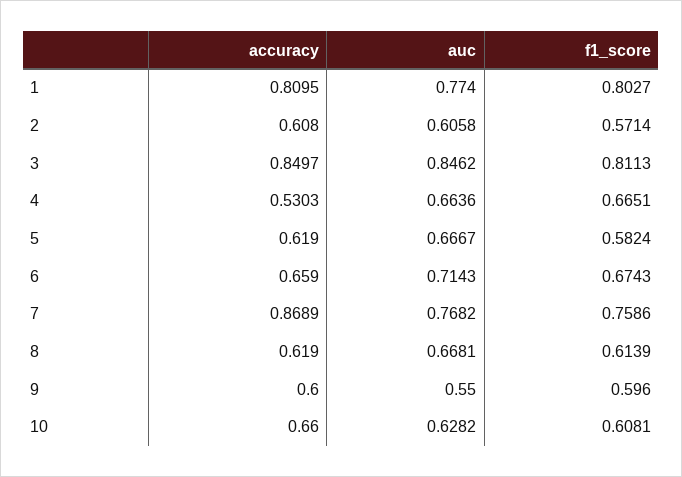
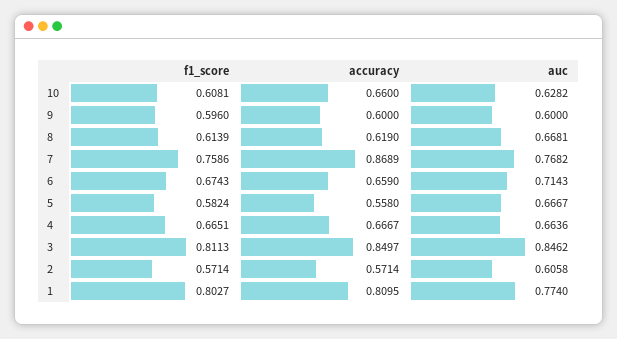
accuracy, 2: 0.608 -> 0.5714
accuracy, 4: 0.5303 -> 0.6667
accuracy, 5: 0.619 -> 0.558
auc, 9: 0.55 -> 0.6

